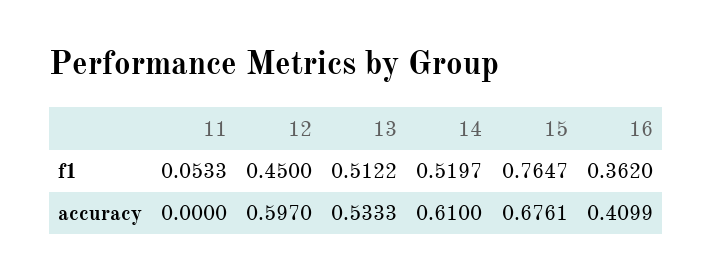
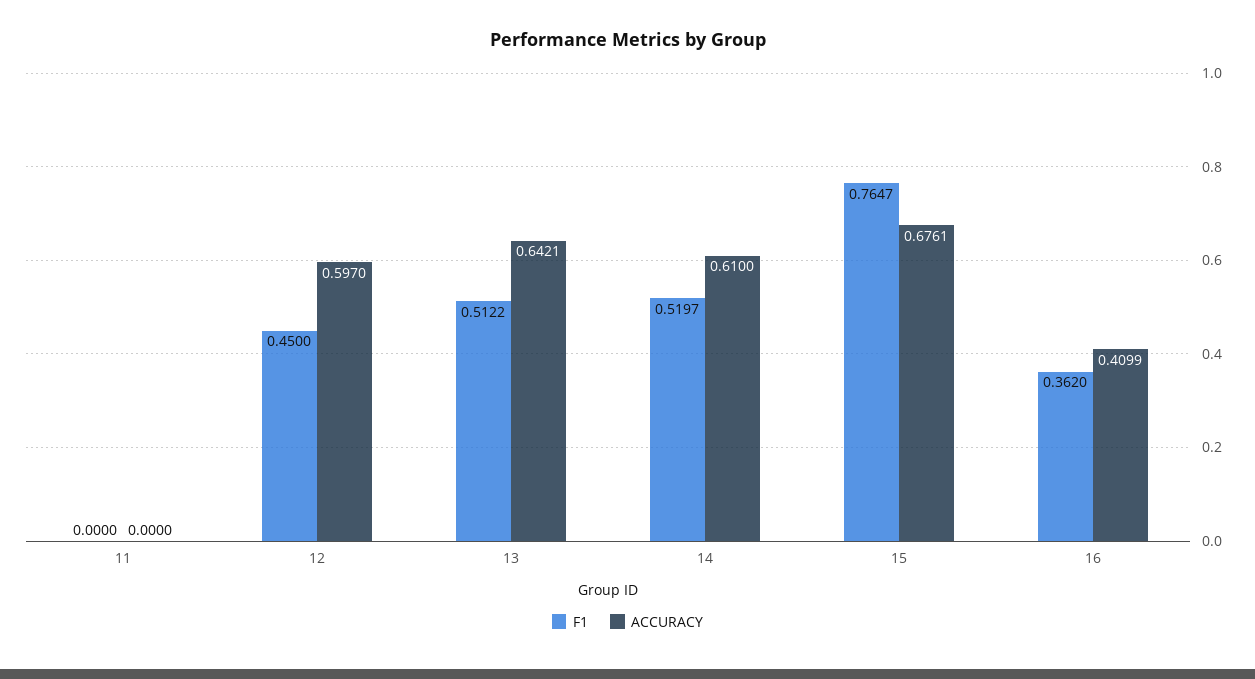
f1, 11: 0.0533 -> 0
accuracy, 13: 0.5333 -> 0.6421

